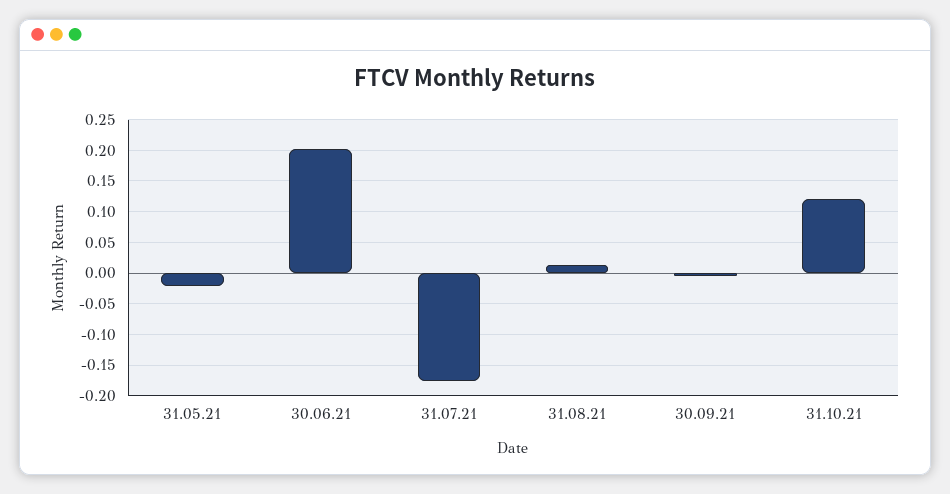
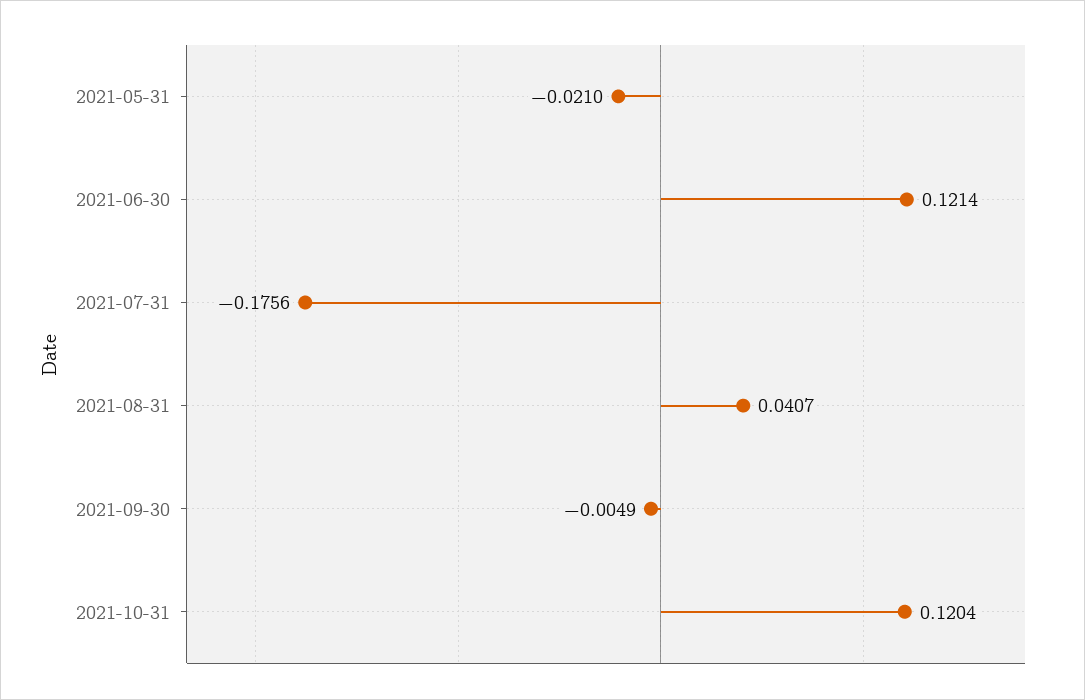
30.06.21: 0.2 -> 0.1214
31.08.21: 0.01 -> 0.0407

